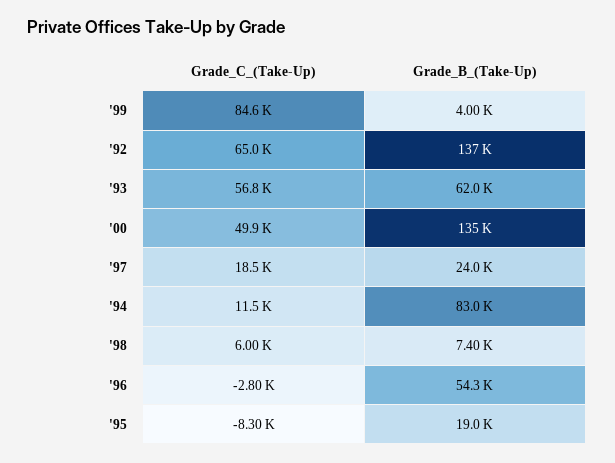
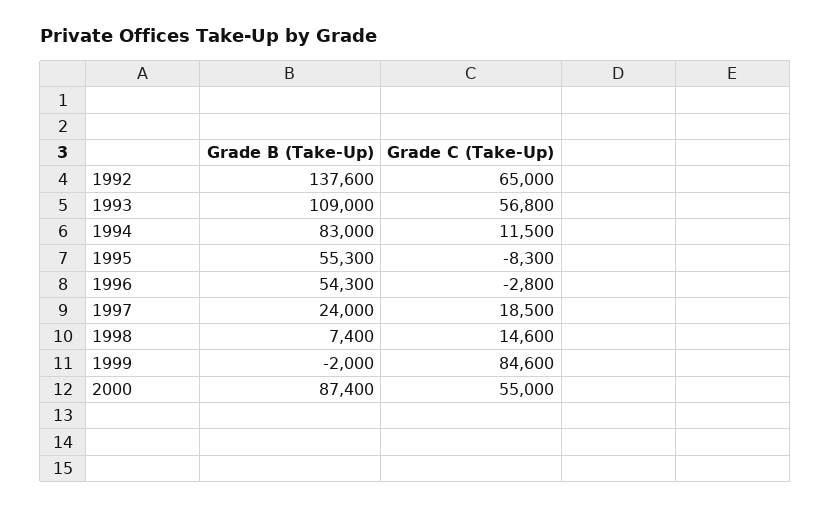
Grade_B_(Take-Up), '99: 4000 -> -2000
Grade_B_(Take-Up), '92: 137000 -> 137600
Grade_B_(Take-Up), '93: 62000 -> 109000
Grade_C_(Take-Up), '00: 49900 -> 55000
Grade_B_(Take-Up), '00: 135000 -> 87400
Grade_C_(Take-Up), '98: 6000 -> 14600
Grade_B_(Take-Up), '95: 19000 -> 55300

